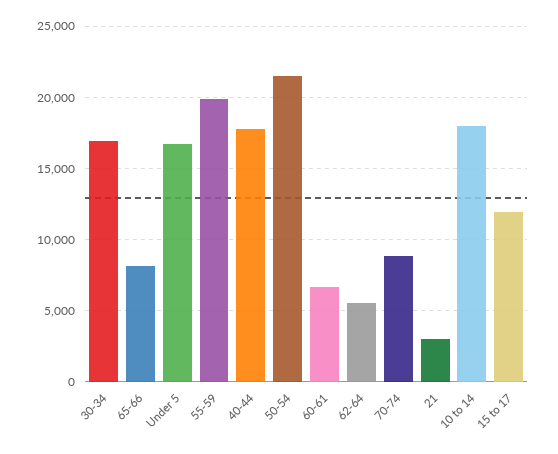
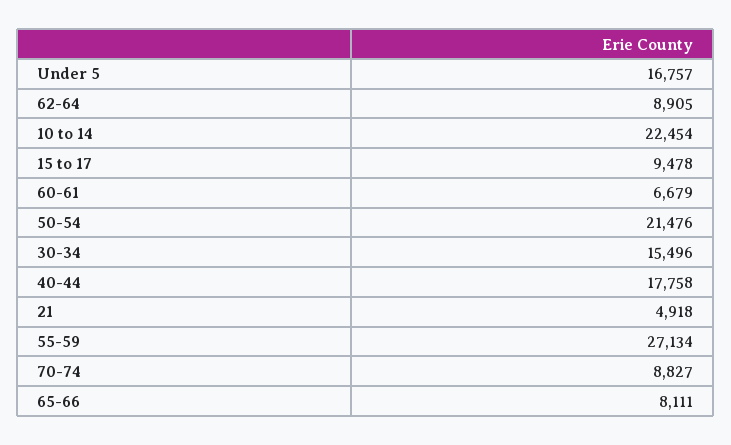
30-34: 17000 -> 15496
55-59: 20000 -> 27134
62-64: 5500 -> 8905
21: 3000 -> 4918
10 to 14: 18000 -> 22454
15 to 17: 12000 -> 9478

